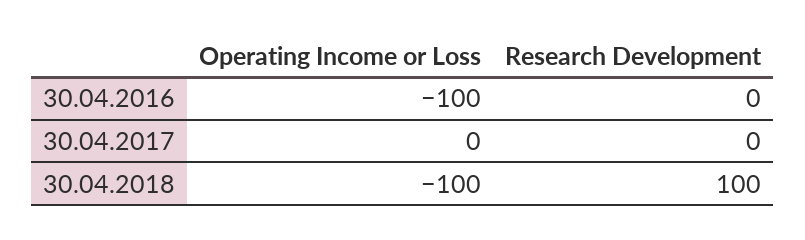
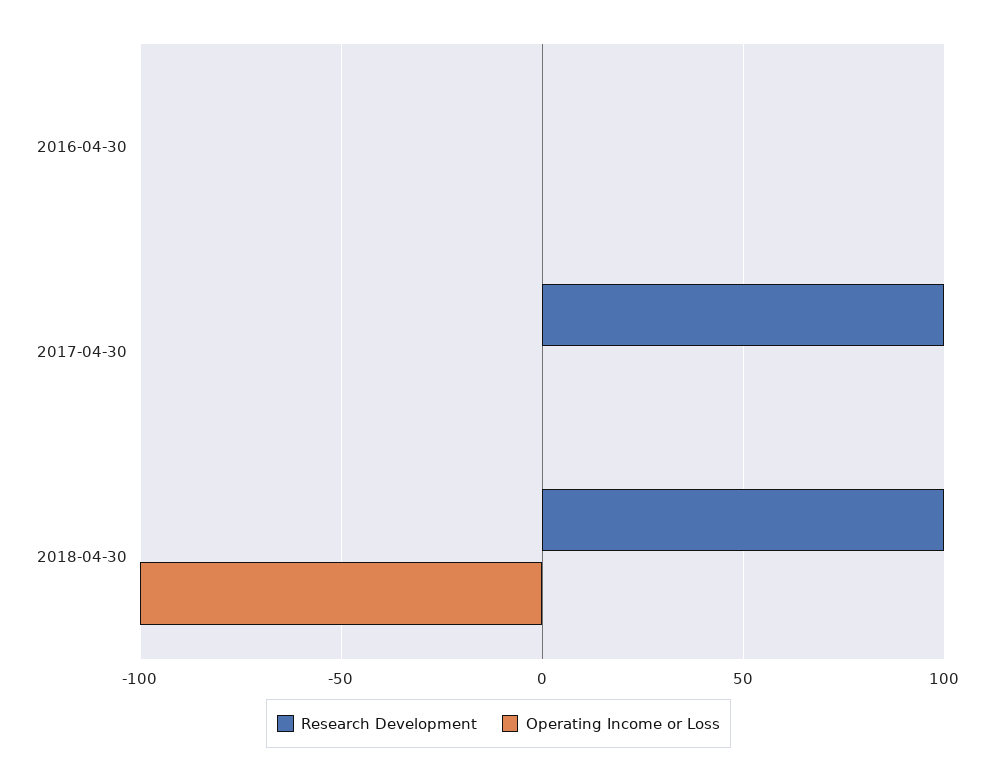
Operating Income or Loss, 30.04.2016: -100 -> 0
Research Development, 30.04.2017: 0 -> 100

